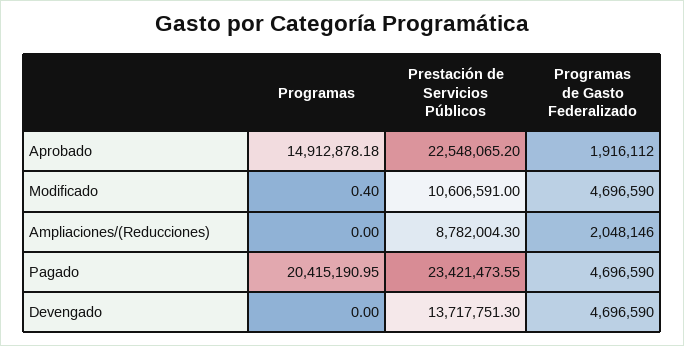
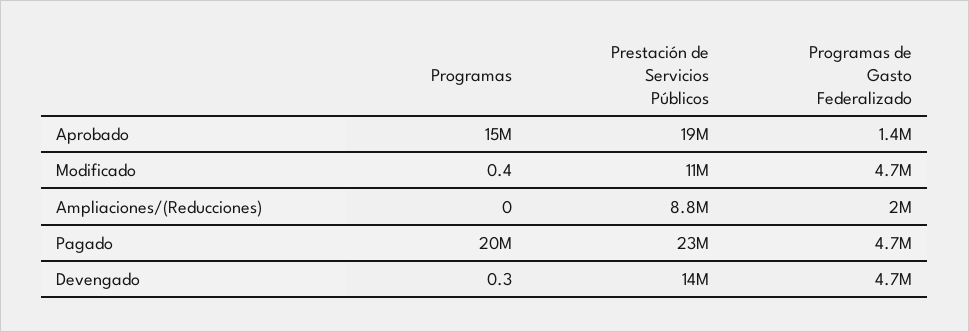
Prestación de Servicios Públicos, Aprobado: 22548065.2 -> 19000000
Programas de Gasto Federalizado, Aprobado: 1916112 -> 1400000
Programas, Devengado: 0 -> 0.3

